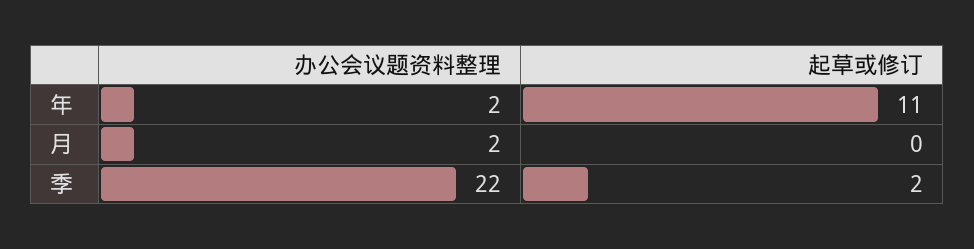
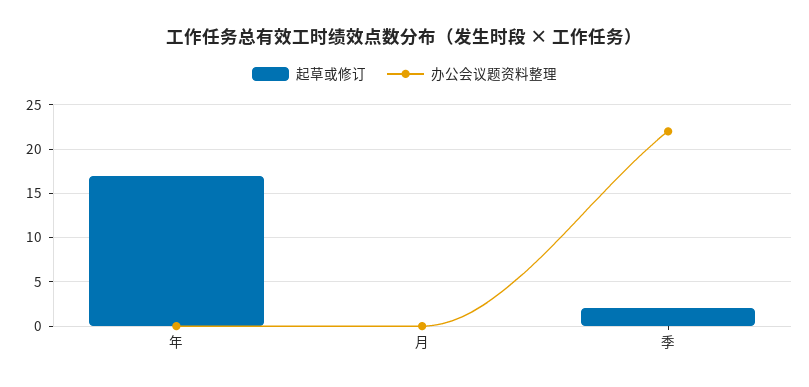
办公会议题资料整理, 年: 2 -> 0
起草或修订, 年: 11 -> 17
办公会议题资料整理, 月: 2 -> 0

